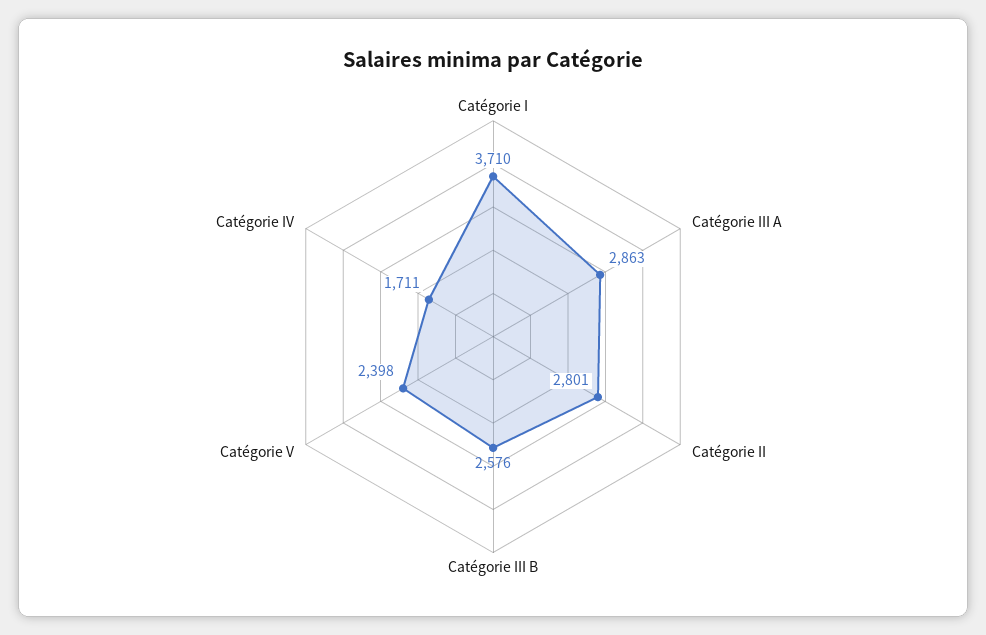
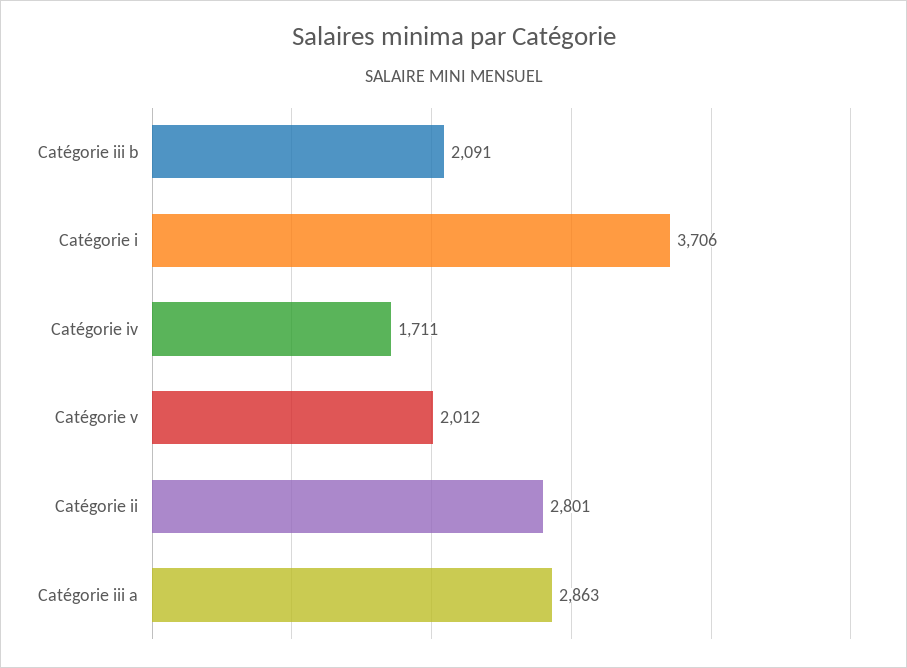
Catégorie I: 3710 -> 3706
Catégorie III B: 2576 -> 2091
Catégorie V: 2398 -> 2012

